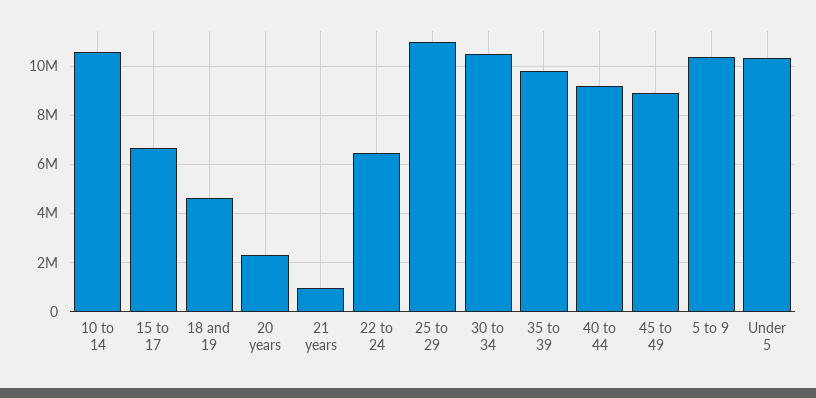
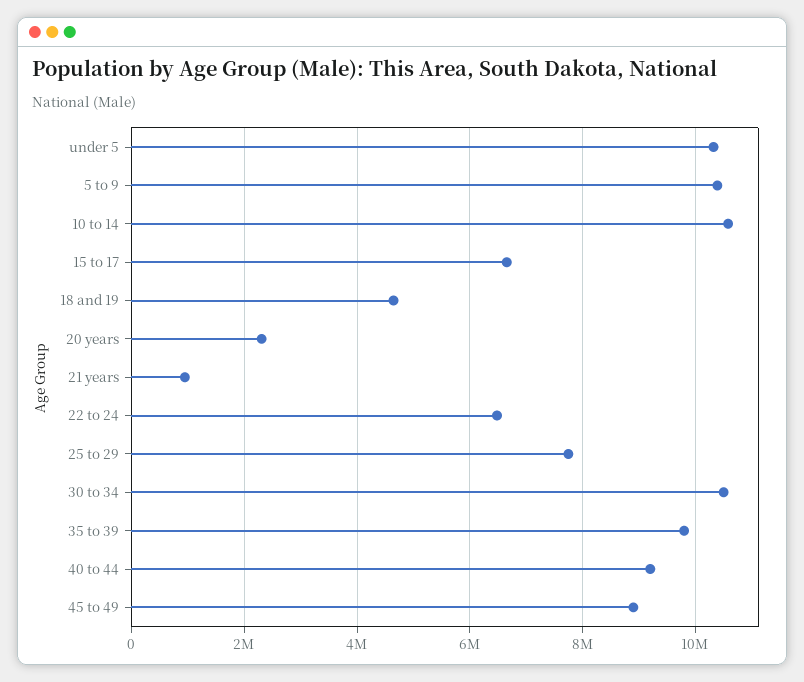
25 to 29: 11000000 -> 7800000

